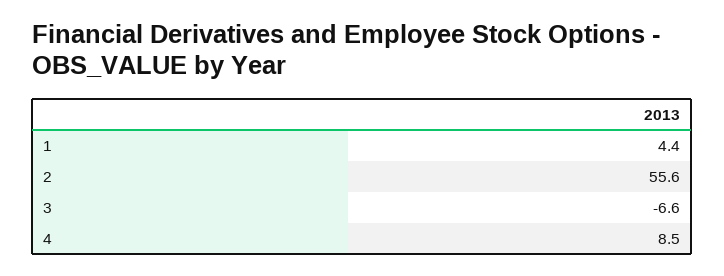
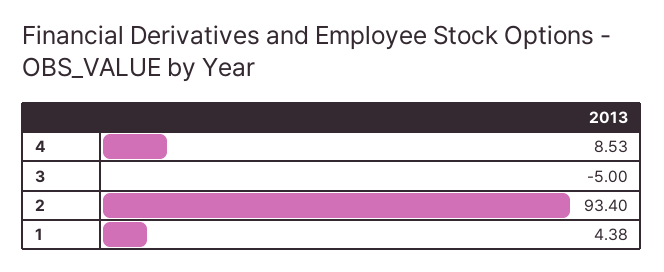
2: 55.6 -> 93.4
3: -6.6 -> -5

